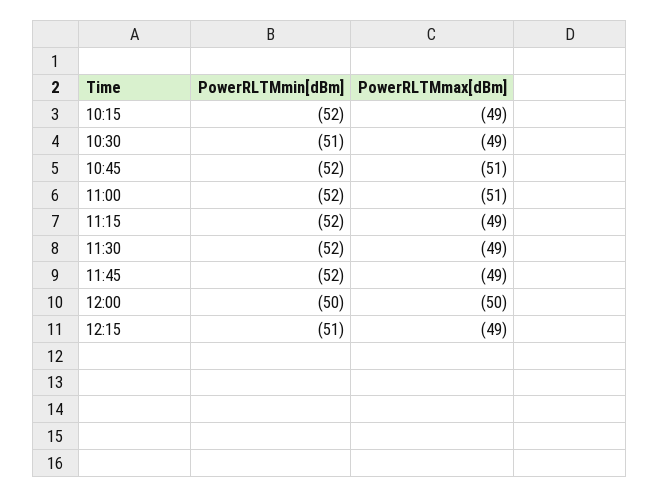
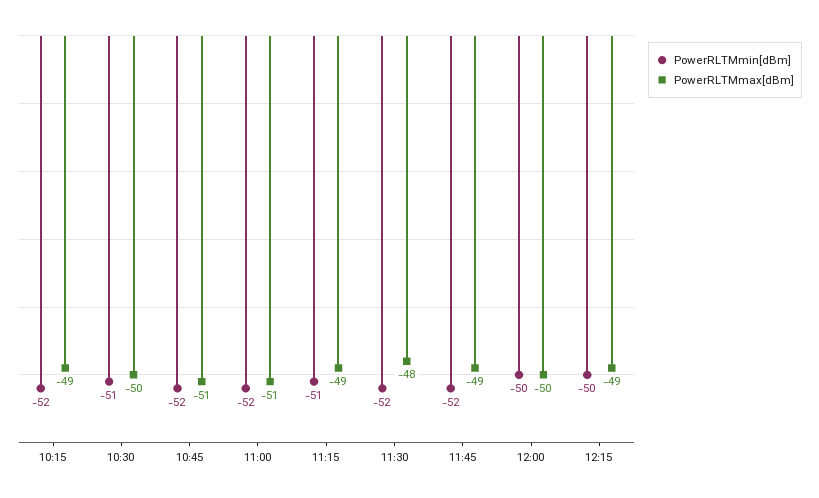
PowerRLTMmax[dBm], 10:30: -49 -> -50
PowerRLTMmin[dBm], 11:15: -52 -> -51
PowerRLTMmax[dBm], 11:30: -49 -> -48
PowerRLTMmin[dBm], 12:15: -51 -> -50

